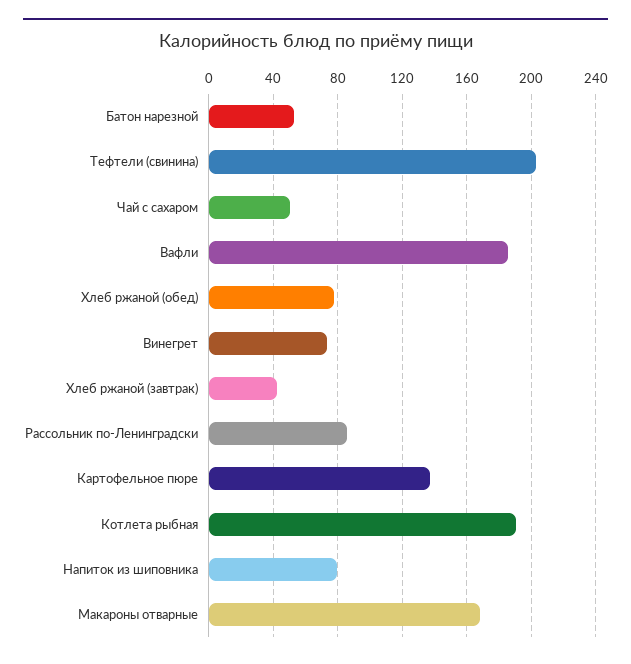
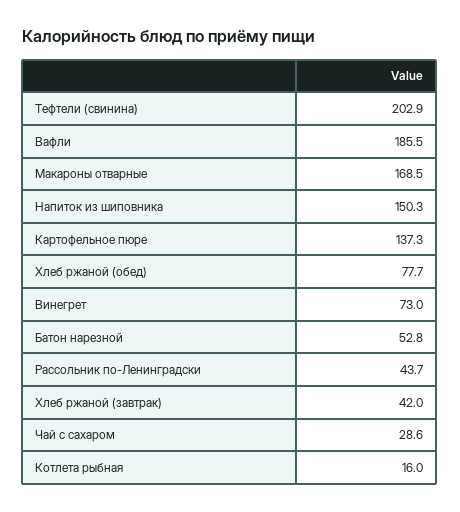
Чай с сахаром: 50 -> 28.6
Рассольник по-Ленинградски: 85 -> 43.7
Котлета рыбная: 190 -> 16
Напиток из шиповника: 80 -> 150.3

